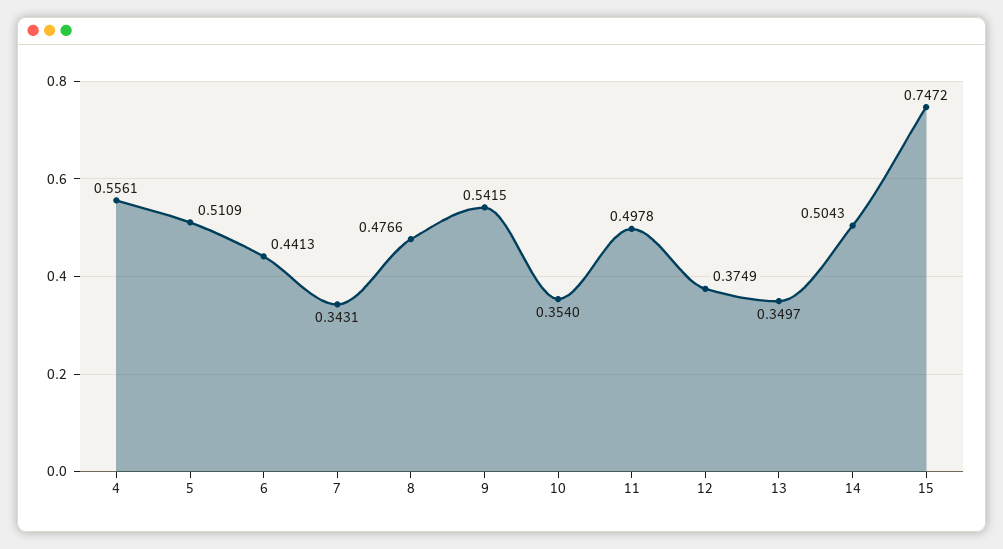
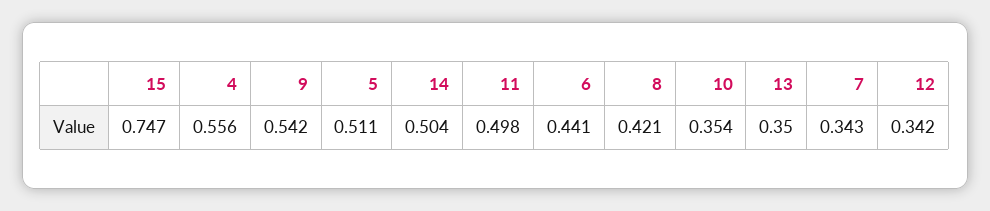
8: 0.4766 -> 0.421
12: 0.3749 -> 0.342

